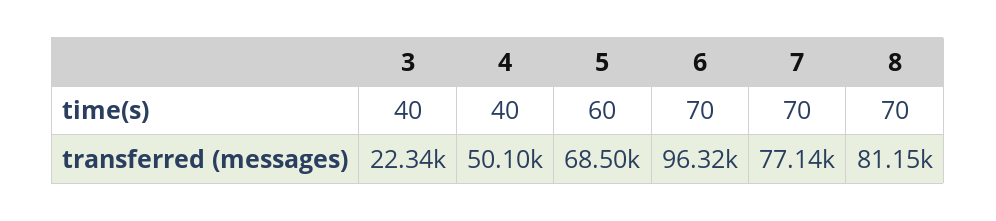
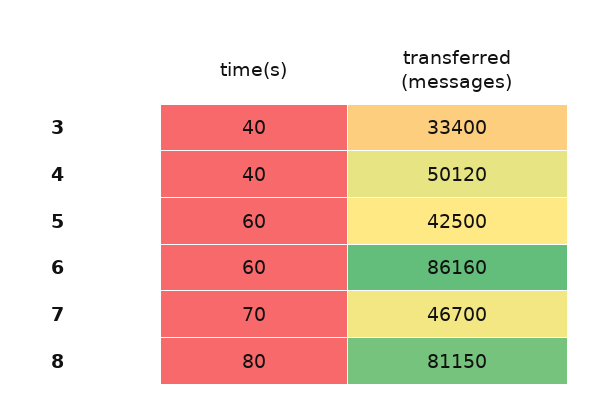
6, time(s): 70 -> 60
8, time(s): 70 -> 80
3, transferred (messages): 22340 -> 33400
4, transferred (messages): 50100 -> 50120
5, transferred (messages): 68500 -> 42500
6, transferred (messages): 96320 -> 86160
7, transferred (messages): 77140 -> 46700

